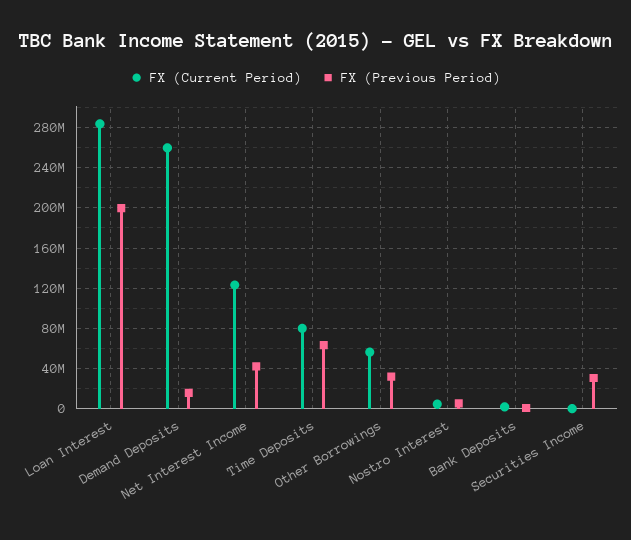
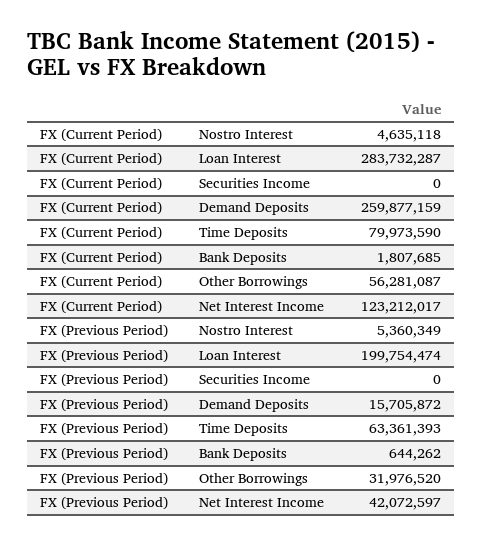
FX (Previous Period), Securities Income: 30000000 -> 0

